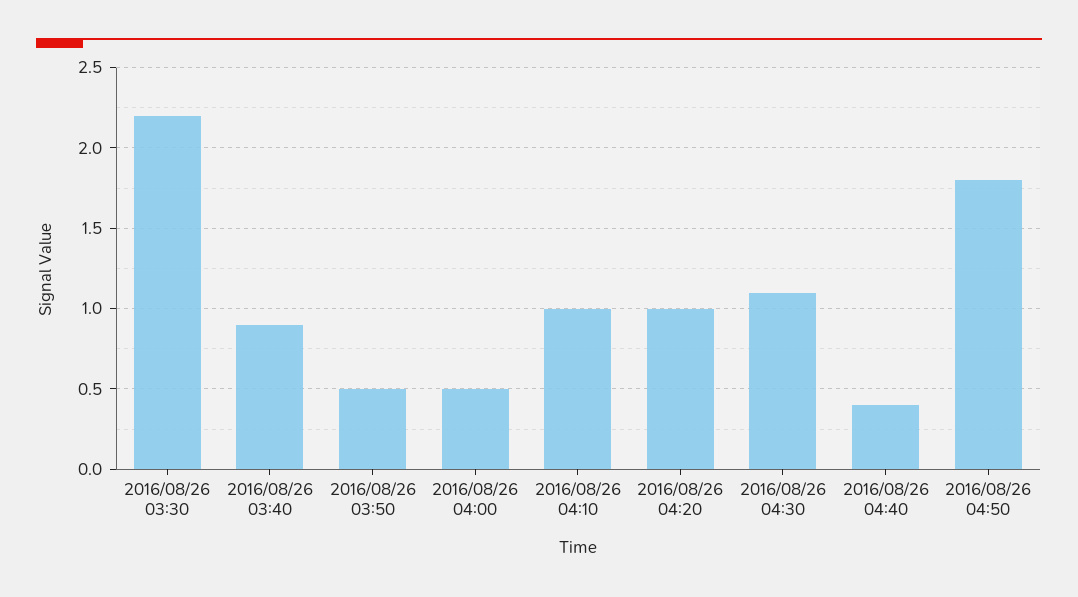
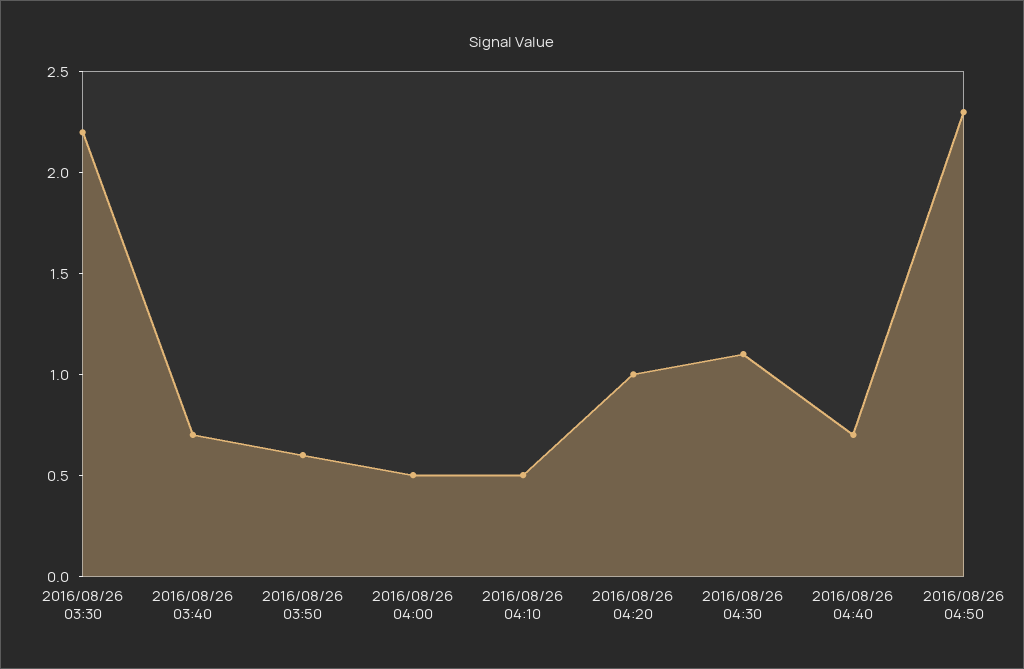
2016/08/26 03:40: 0.9 -> 0.7
2016/08/26 03:50: 0.5 -> 0.6
2016/08/26 04:10: 1 -> 0.5
2016/08/26 04:40: 0.4 -> 0.7
2016/08/26 04:50: 1.8 -> 2.3

